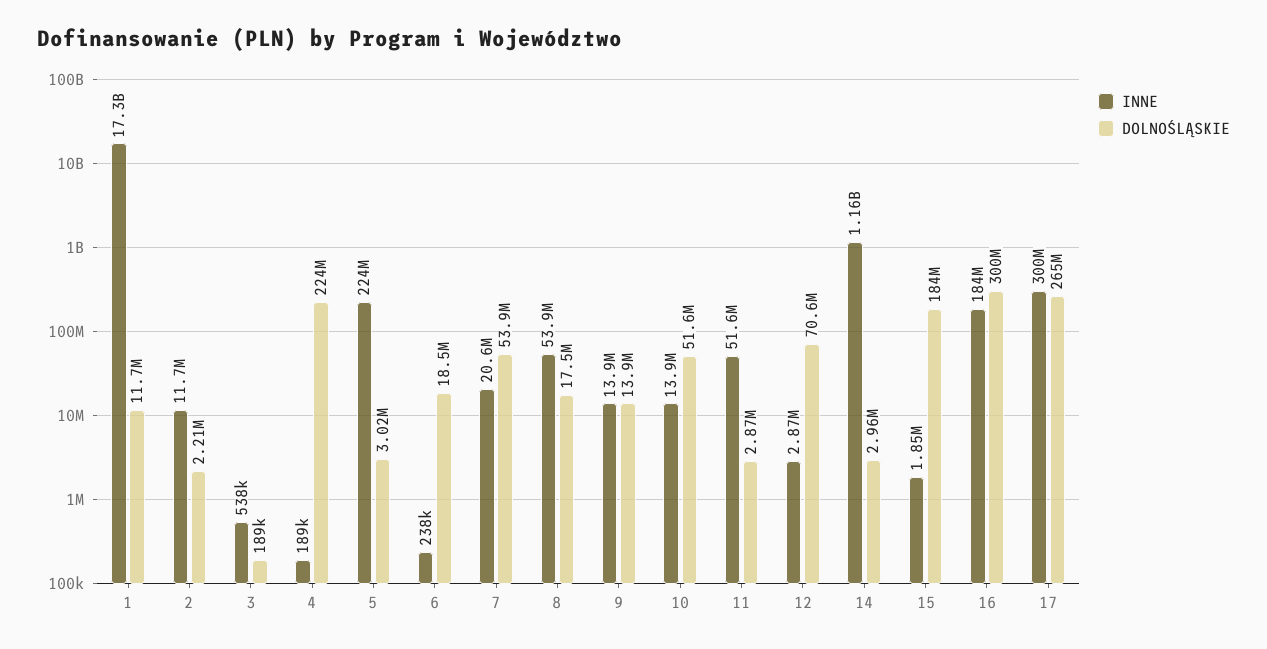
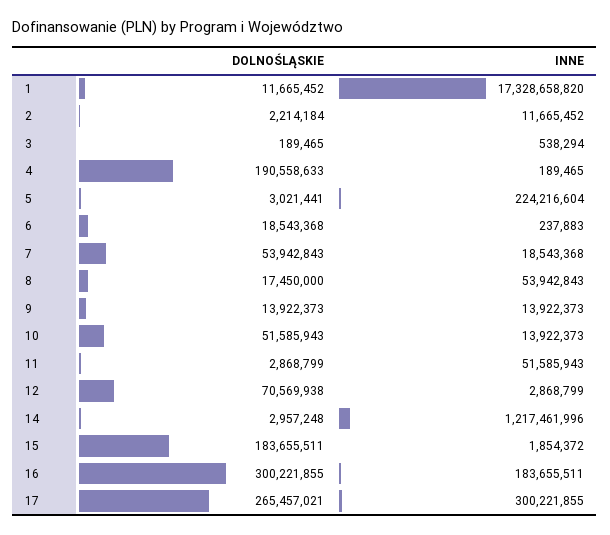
DOLNOŚLĄSKIE, 4: 224000000 -> 190558633
INNE, 7: 20600000 -> 18543368
INNE, 14: 1160000000 -> 1217461996

